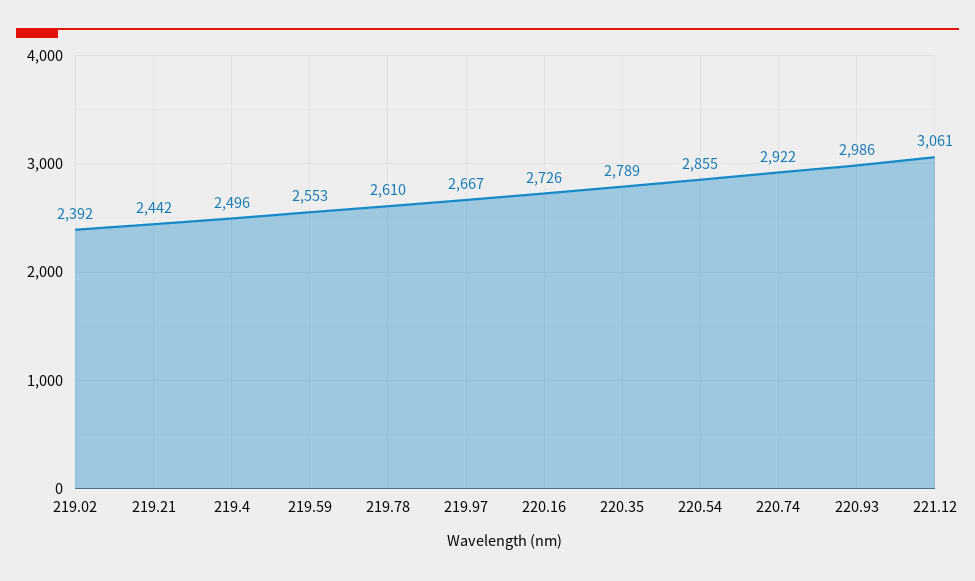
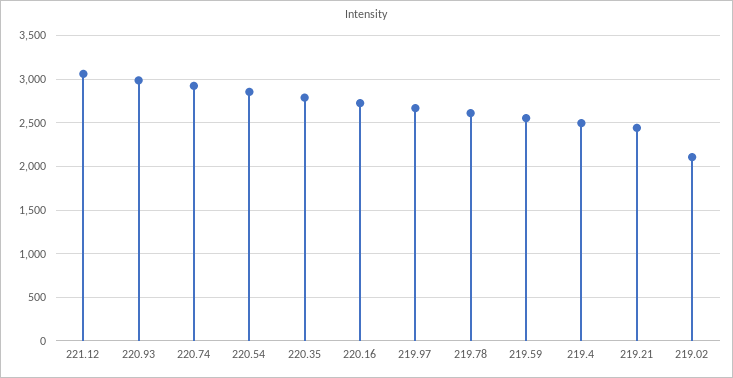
219.02: 2392 -> 2100

